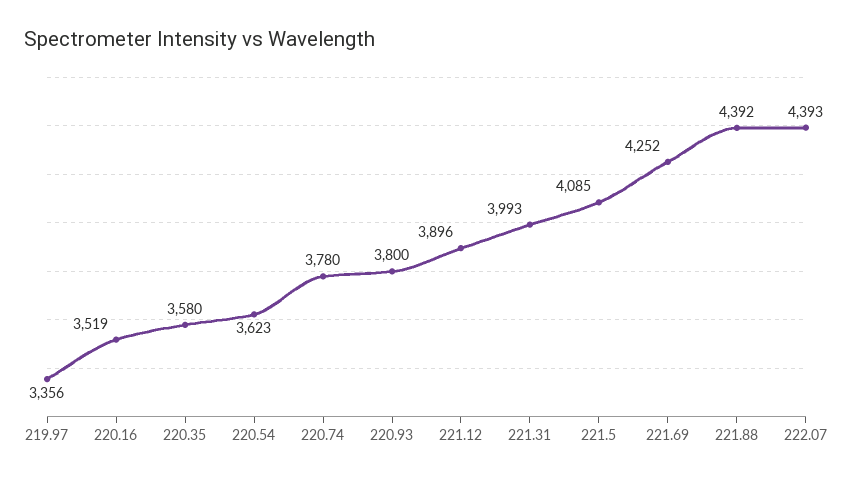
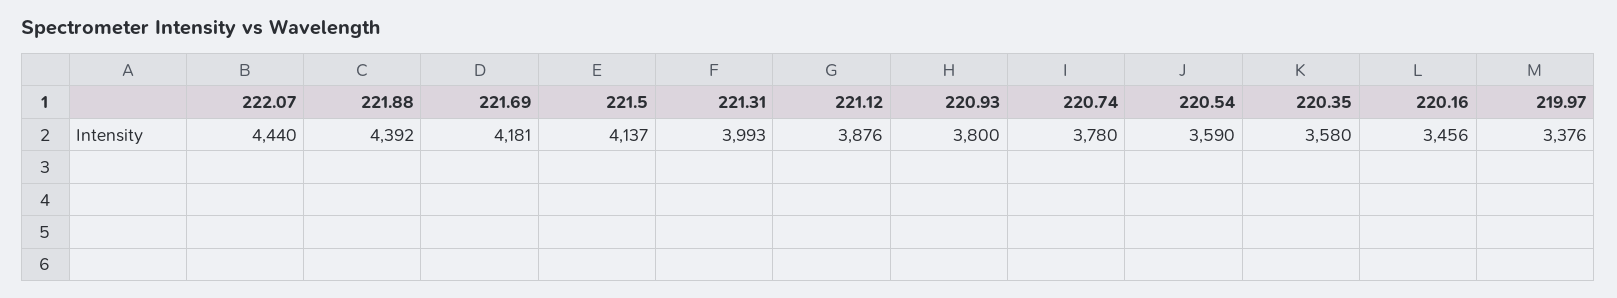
219.97: 3356 -> 3376
220.16: 3519 -> 3456
220.54: 3623 -> 3590
221.12: 3896 -> 3876
221.5: 4085 -> 4137
221.69: 4252 -> 4181
222.07: 4393 -> 4440

